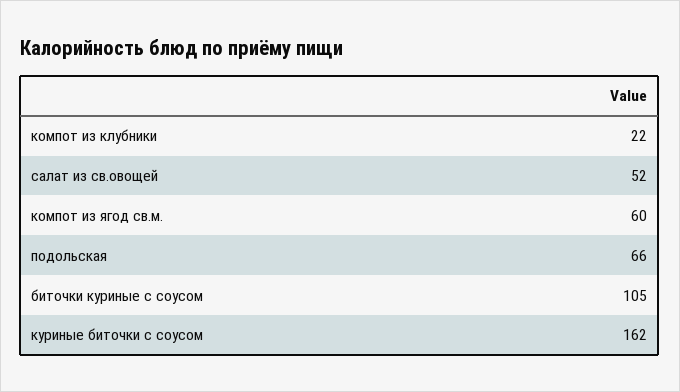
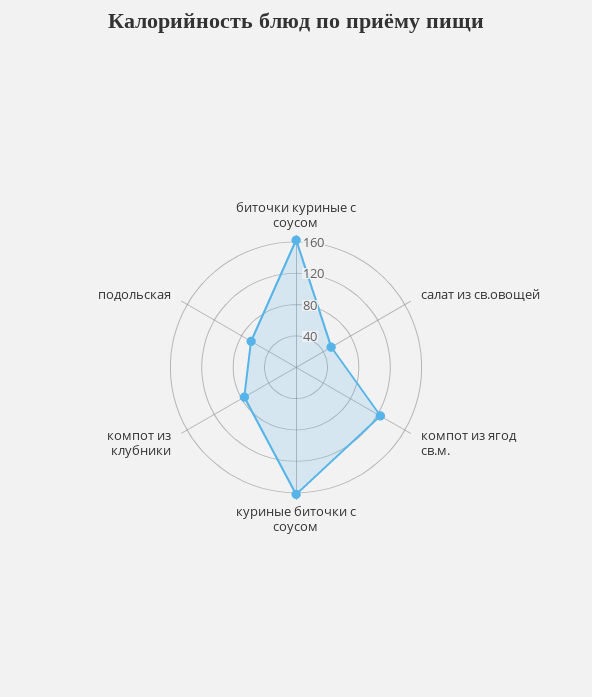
компот из клубники: 22 -> 80
компот из ягод св.м.: 60 -> 120
биточки куриные с соусом: 105 -> 160

